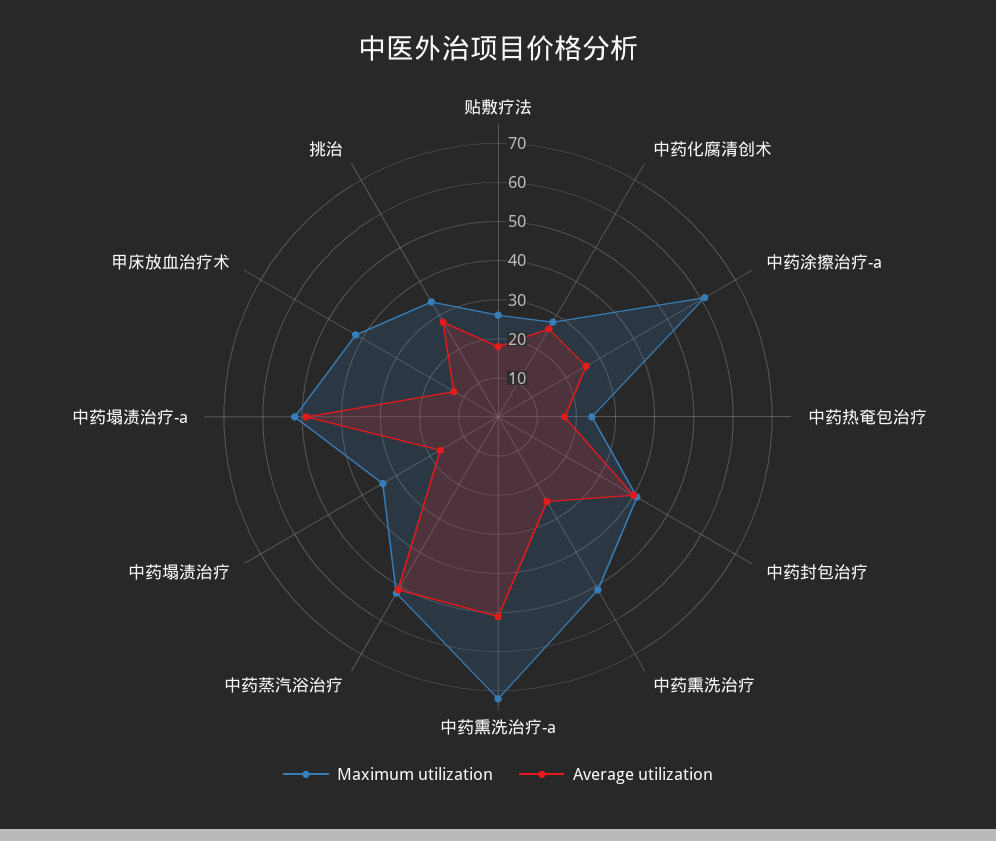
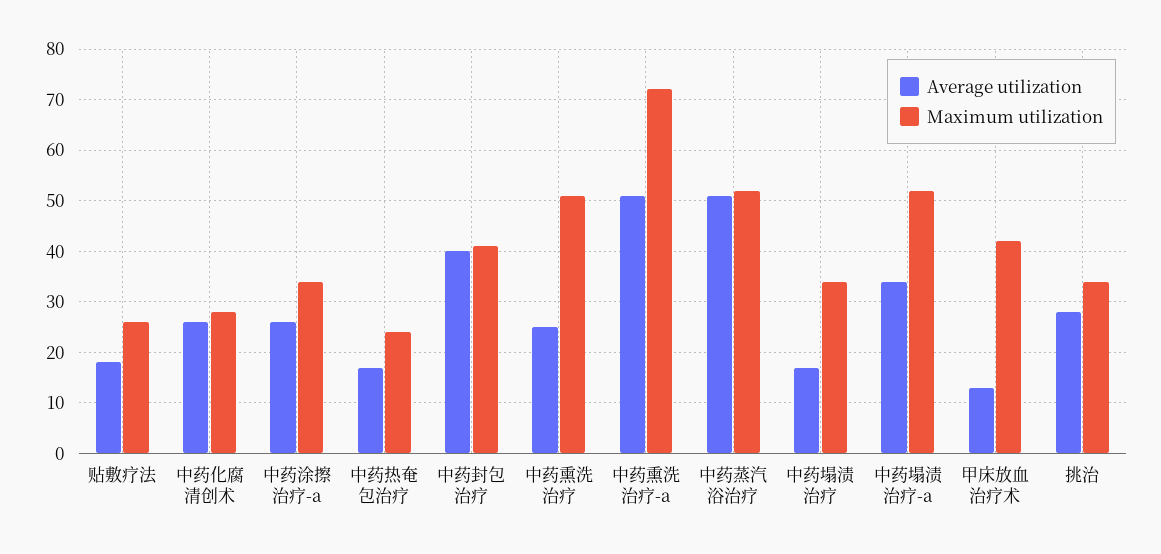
Maximum utilization, 中药涂擦治疗-a: 60 -> 35
Average utilization, 中药塌渍治疗-a: 50 -> 35

